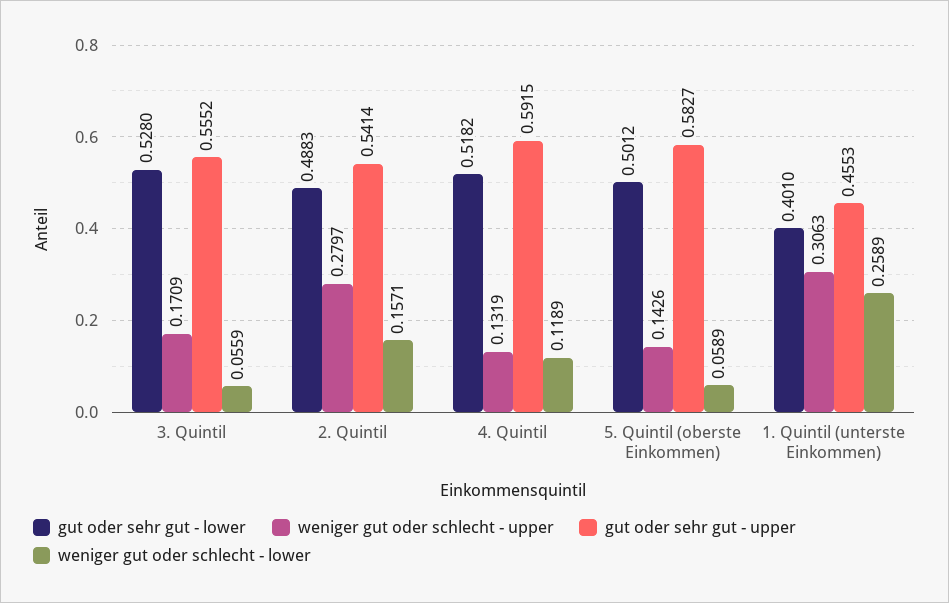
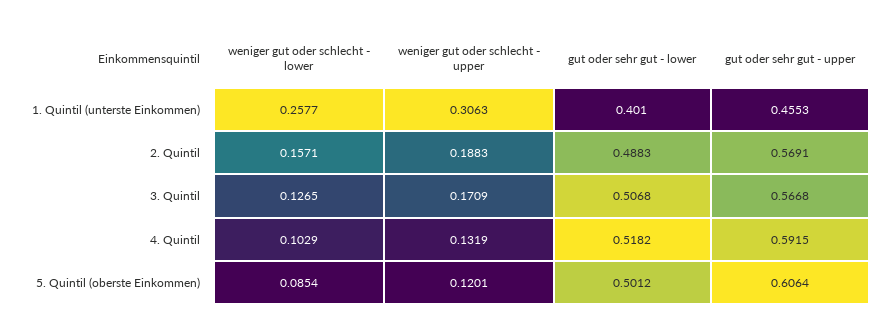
gut oder sehr gut - lower, 3. Quintil: 0.528 -> 0.5068
gut oder sehr gut - upper, 3. Quintil: 0.5552 -> 0.5668
weniger gut oder schlecht - lower, 3. Quintil: 0.0559 -> 0.1265
weniger gut oder schlecht - upper, 2. Quintil: 0.2797 -> 0.1883
gut oder sehr gut - upper, 2. Quintil: 0.5414 -> 0.5691
weniger gut oder schlecht - lower, 4. Quintil: 0.1189 -> 0.1029
weniger gut oder schlecht - upper, 5. Quintil (oberste Einkommen): 0.1426 -> 0.1201
gut oder sehr gut - upper, 5. Quintil (oberste Einkommen): 0.5827 -> 0.6064
weniger gut oder schlecht - lower, 5. Quintil (oberste Einkommen): 0.0589 -> 0.0854
weniger gut oder schlecht - lower, 1. Quintil (unterste Einkommen): 0.2589 -> 0.2577

